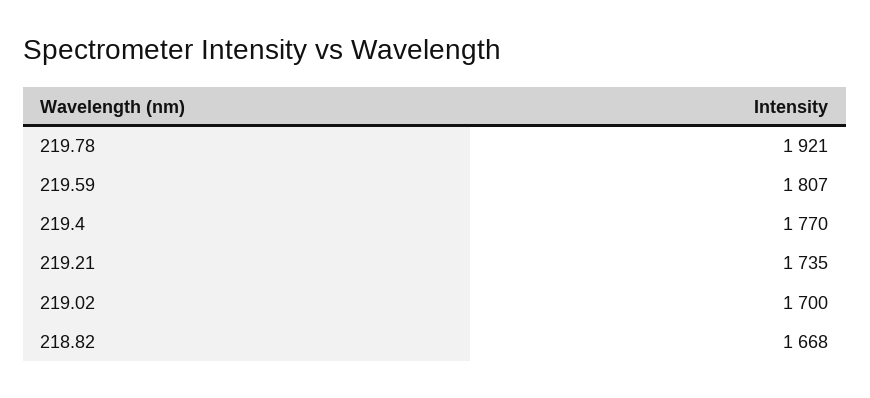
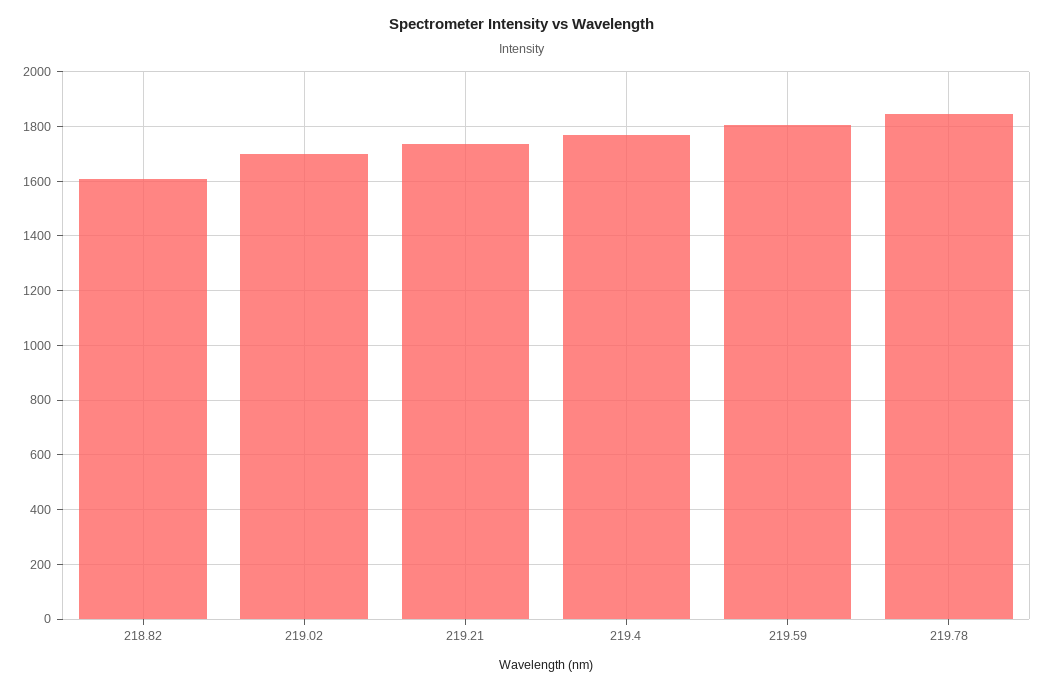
219.78: 1921 -> 1850
218.82: 1668 -> 1600

